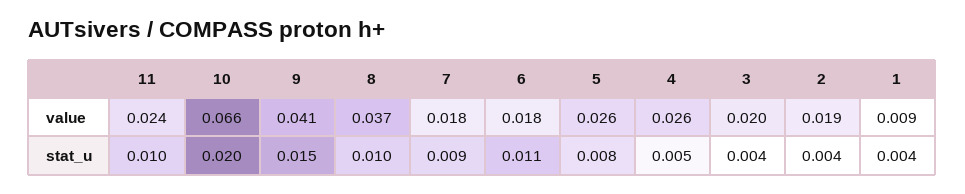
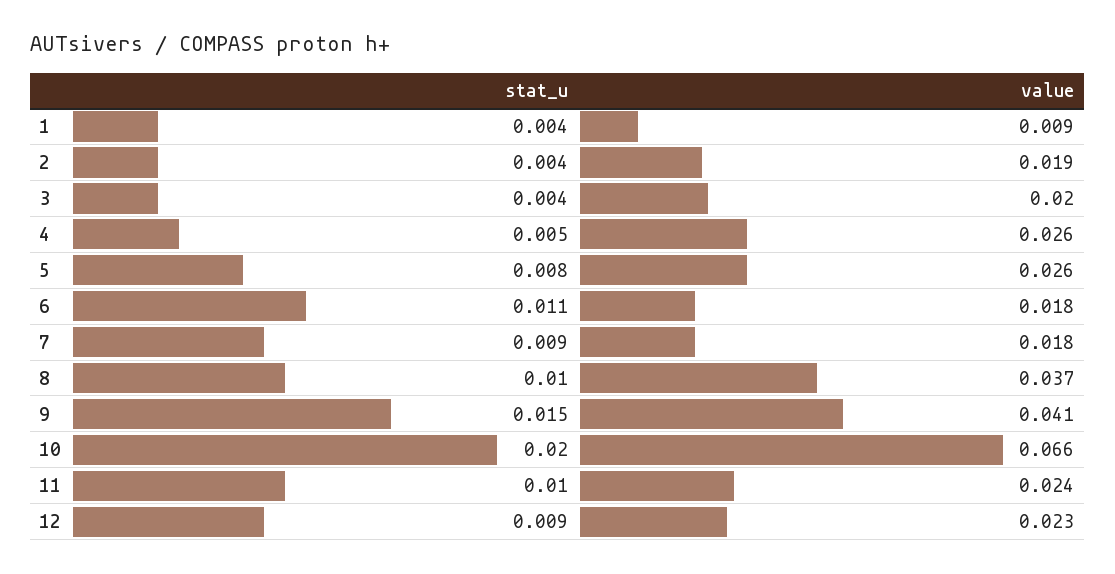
12, stat_u: none -> 0.009
12, value: none -> 0.023

